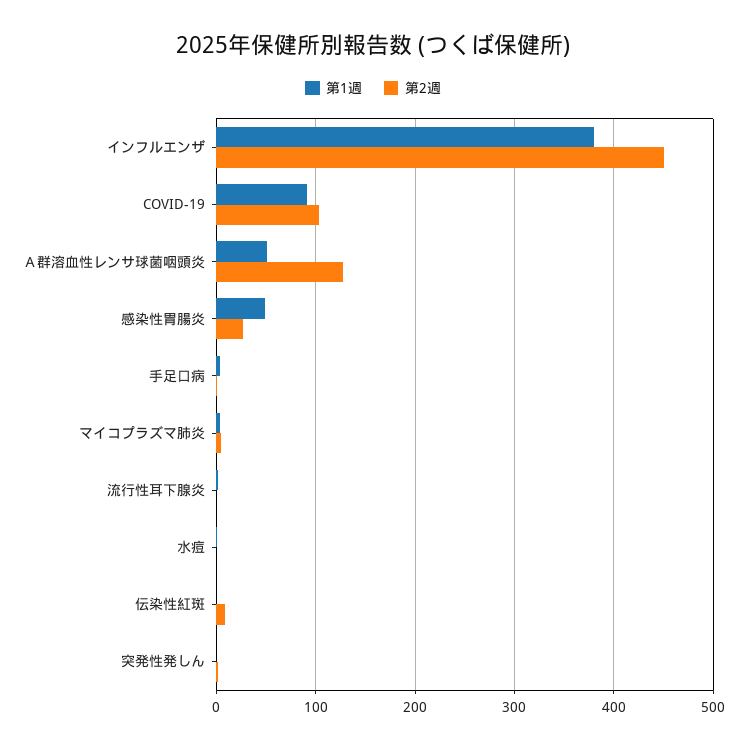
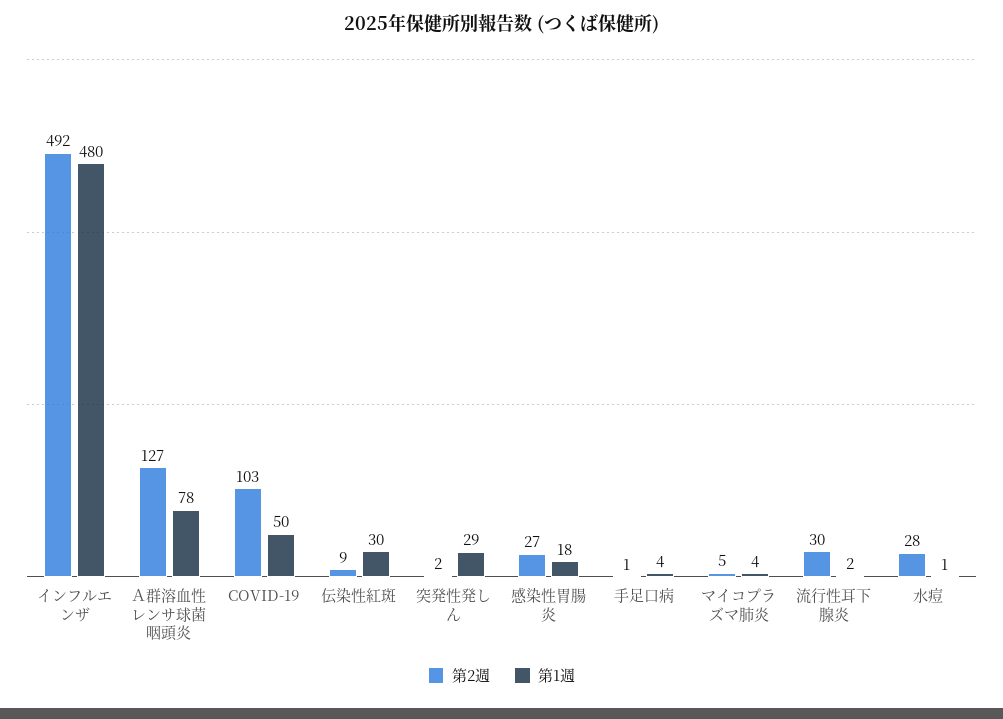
第1週, インフルエンザ: 380 -> 480
第2週, インフルエンザ: 450 -> 492
第1週, COVID-19: 90 -> 50
第1週, Ａ群溶血性レンサ球菌咽頭炎: 50 -> 78
第1週, 感染性胃腸炎: 50 -> 18
第2週, 流行性耳下腺炎: 0 -> 30
第2週, 水痘: 0 -> 28
第1週, 伝染性紅斑: 0 -> 30
第1週, 突発性発しん: 0 -> 29

